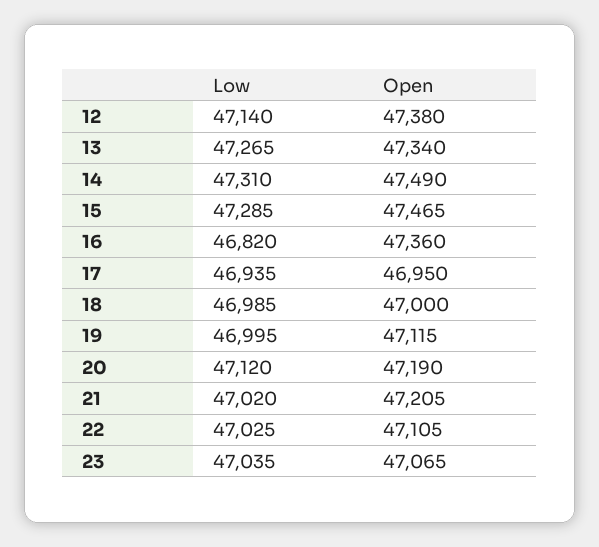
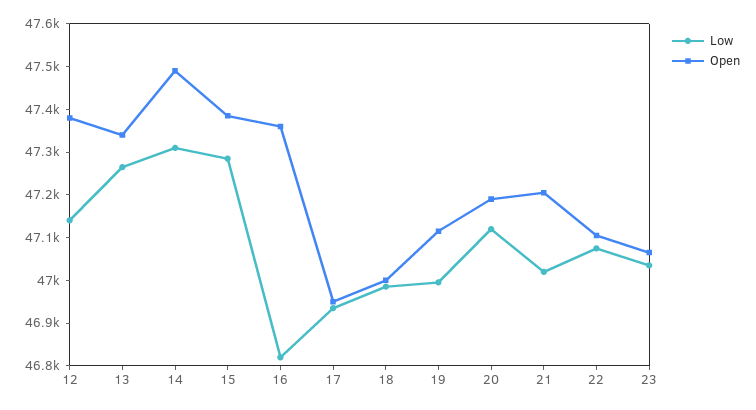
Open, 15: 47465 -> 47380
Low, 22: 47025 -> 47080

